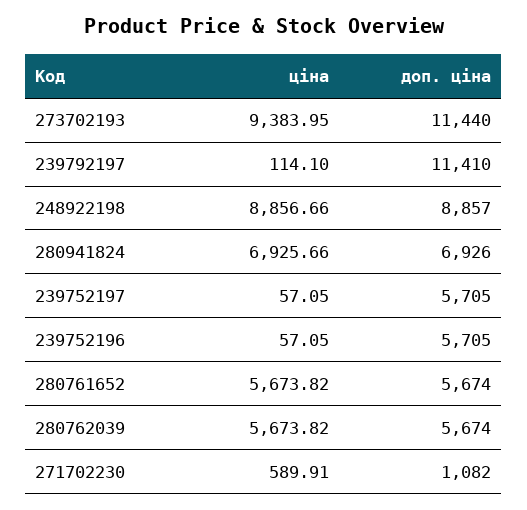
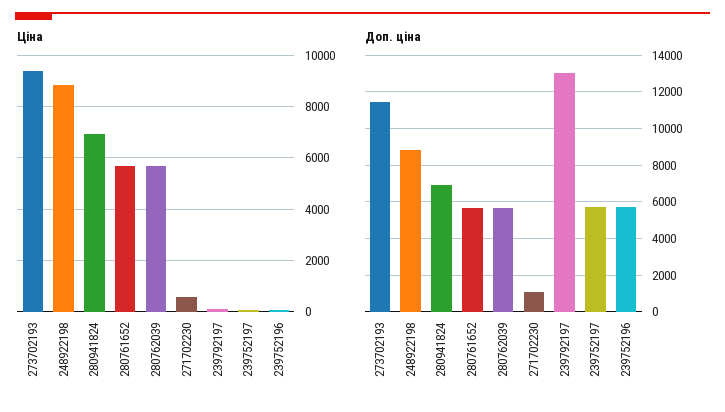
доп. ціна, 239792197: 11410 -> 13000

